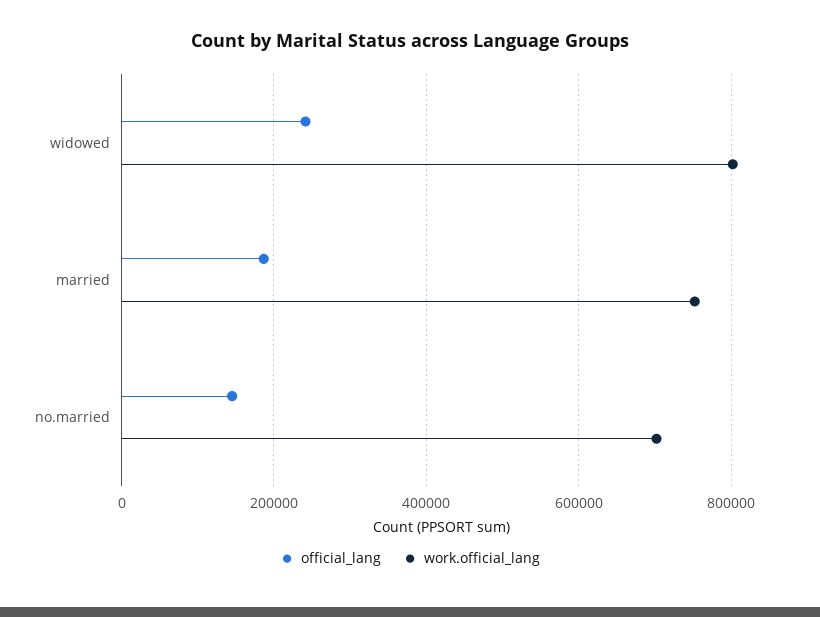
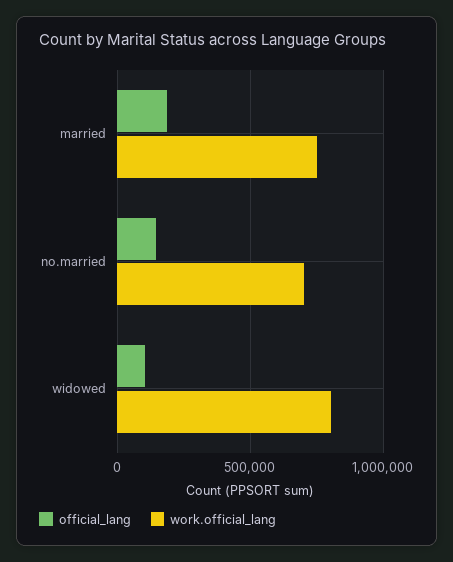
official_lang, widowed: 240000 -> 100000

